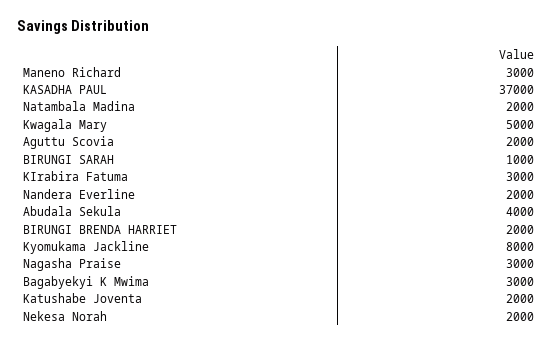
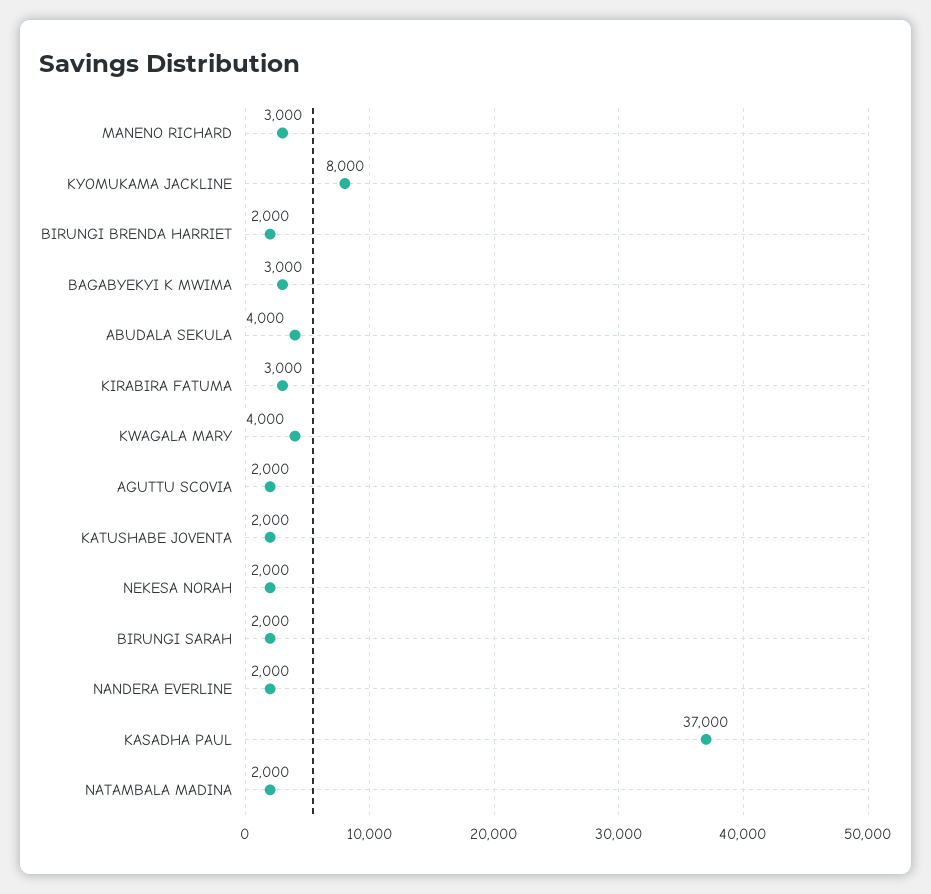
Kwagala Mary: 5000 -> 4000
BIRUNGI SARAH: 1000 -> 2000
Nagasha Praise: 3000 -> none

